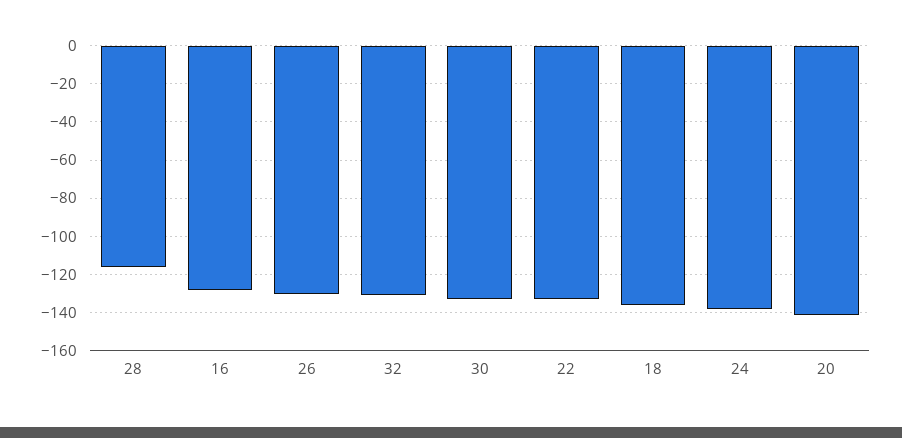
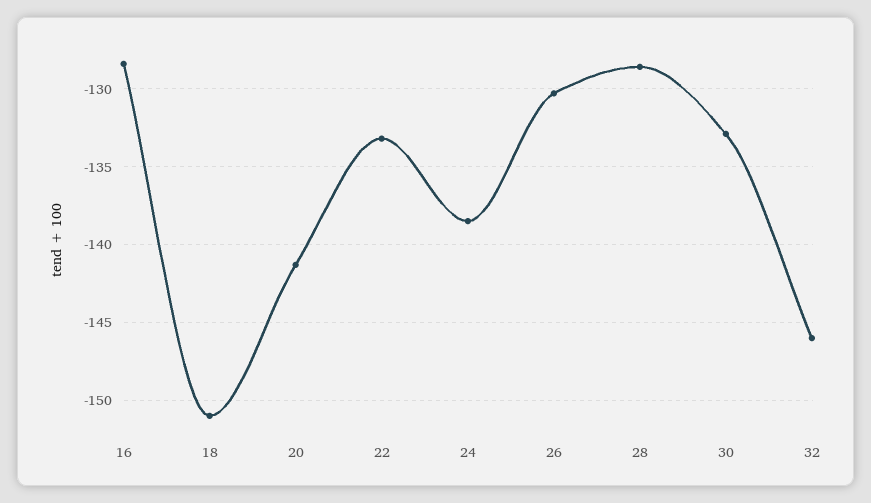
28: -115 -> -128.5
32: -130 -> -146
18: -135 -> -151

